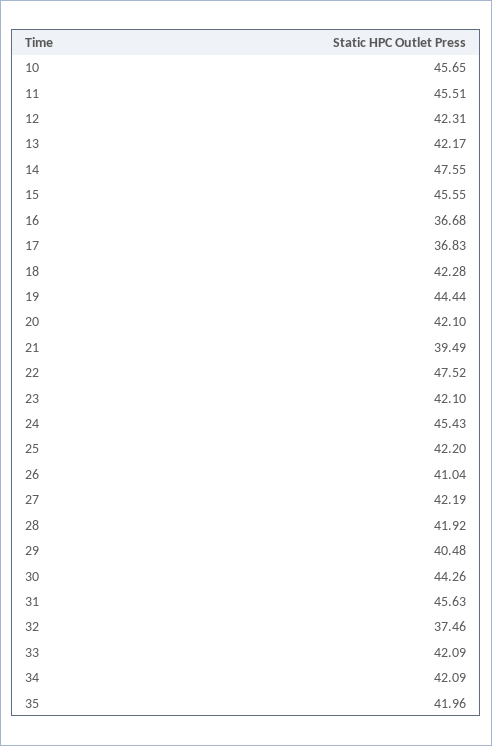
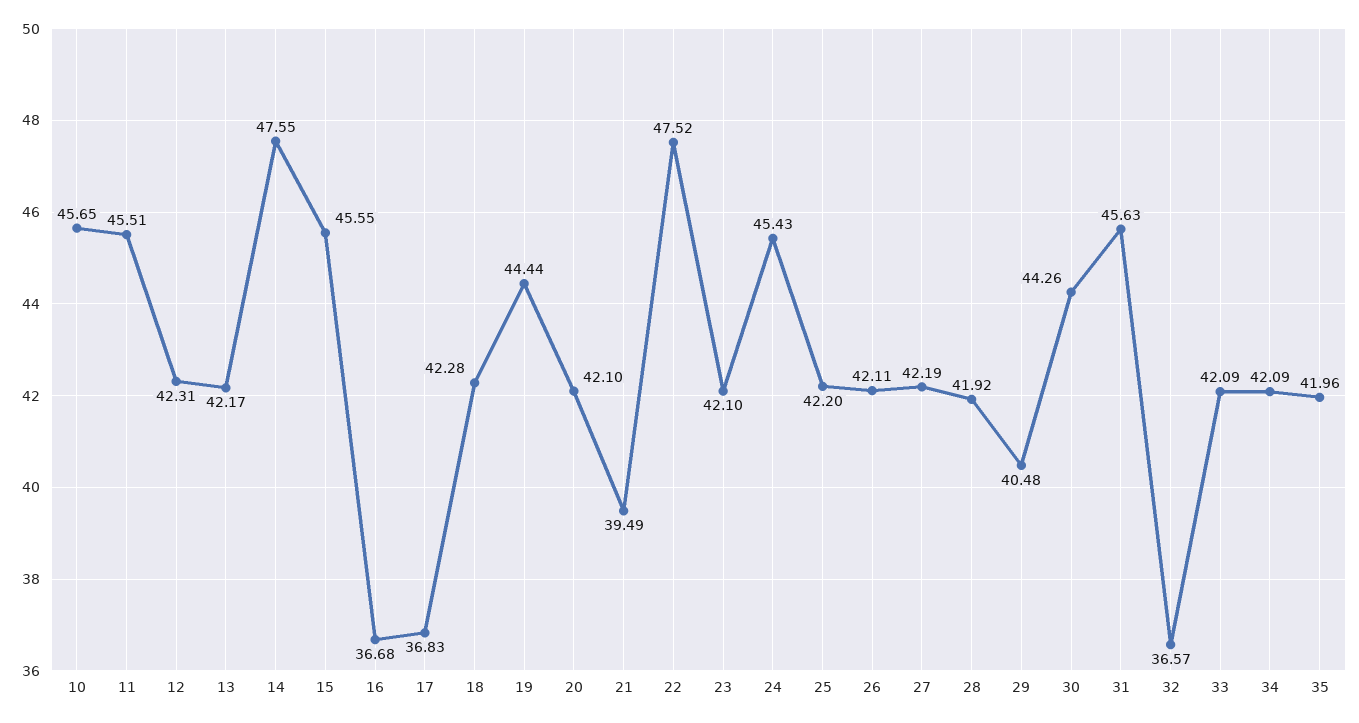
26: 41.04 -> 42.11
32: 37.46 -> 36.57

